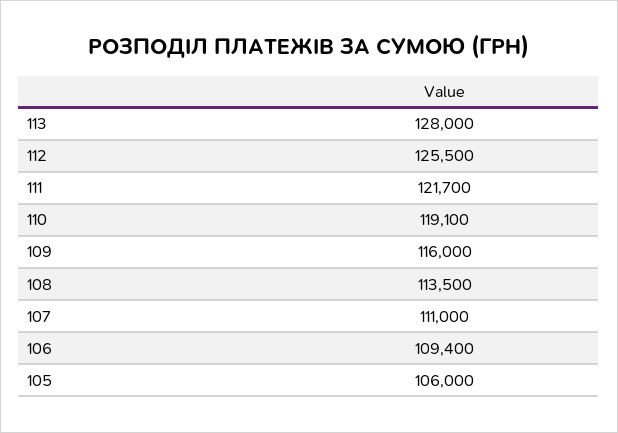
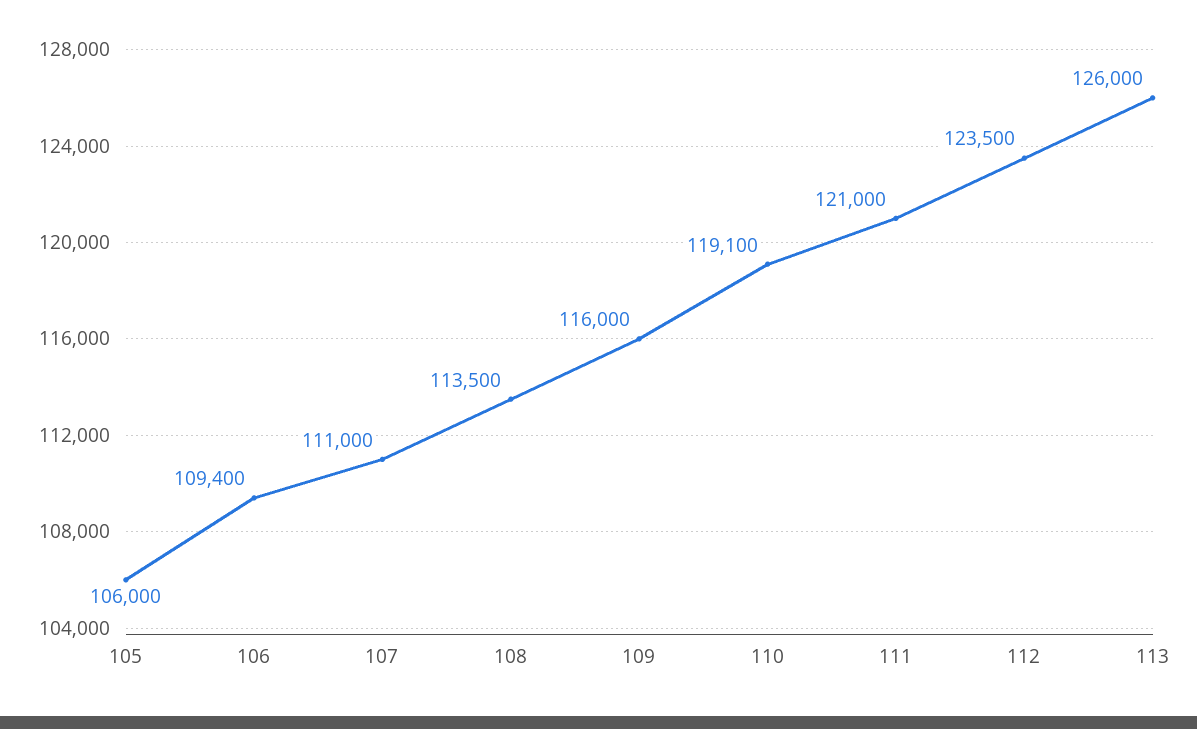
113: 128000 -> 126000
112: 125500 -> 123500
111: 121700 -> 121000

